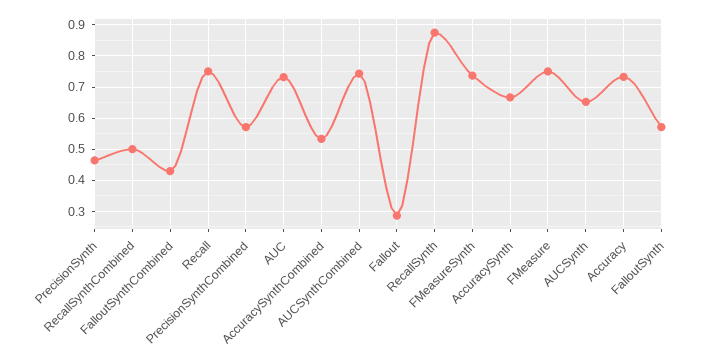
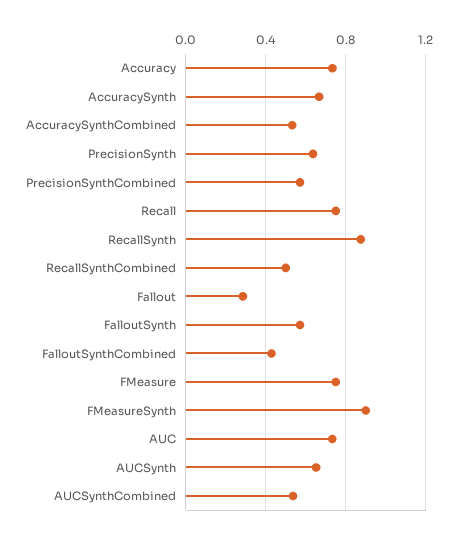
PrecisionSynth: 0.46 -> 0.65
AUCSynthCombined: 0.74 -> 0.55
FMeasureSynth: 0.74 -> 0.9

